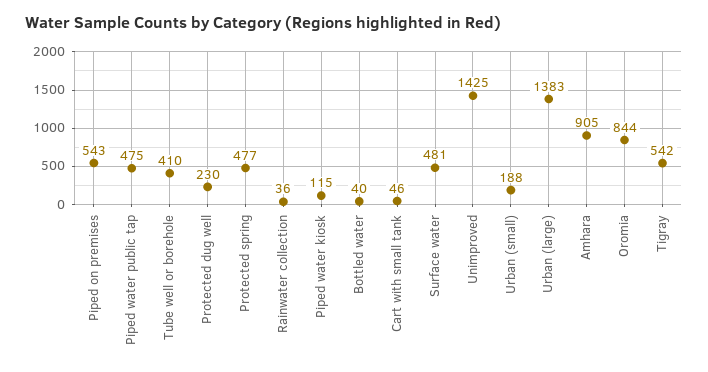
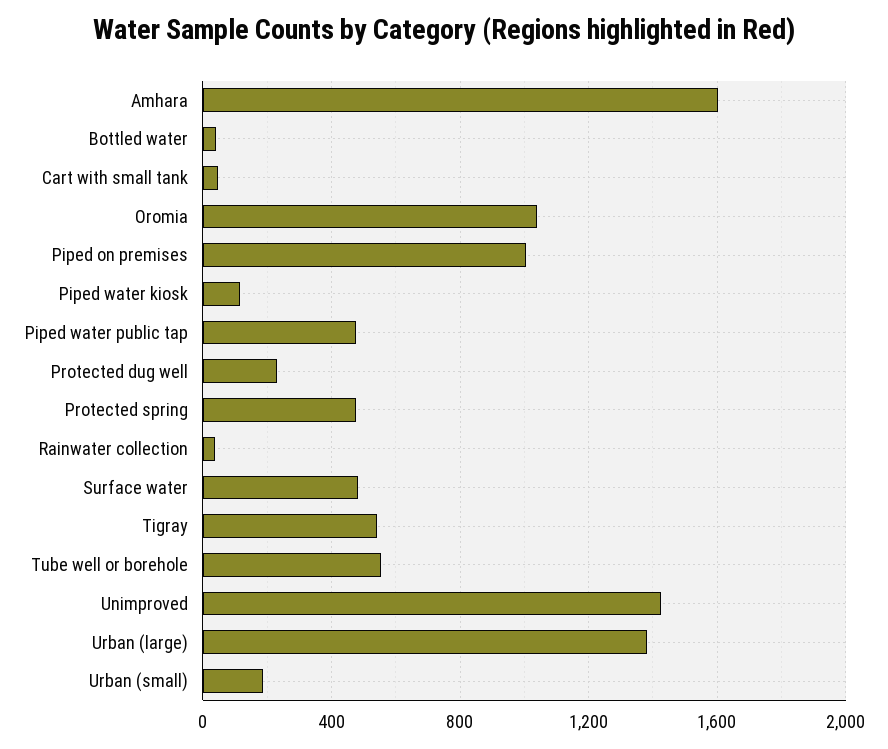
Piped on premises: 543 -> 1000
Tube well or borehole: 410 -> 550
Amhara: 905 -> 1600
Oromia: 844 -> 1050

